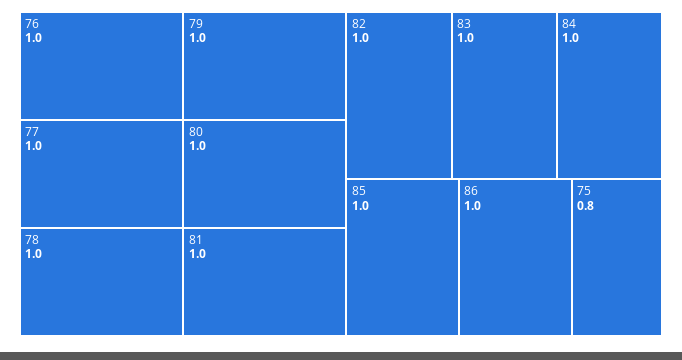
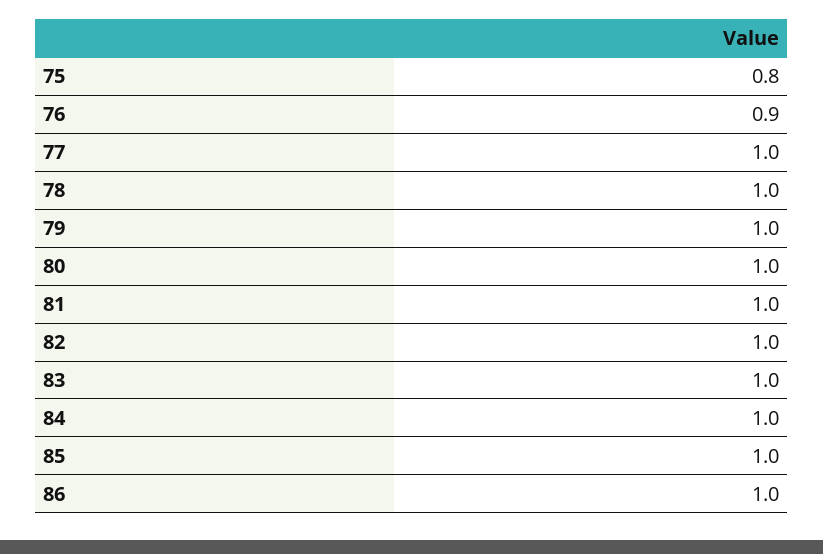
76: 1 -> 0.9

